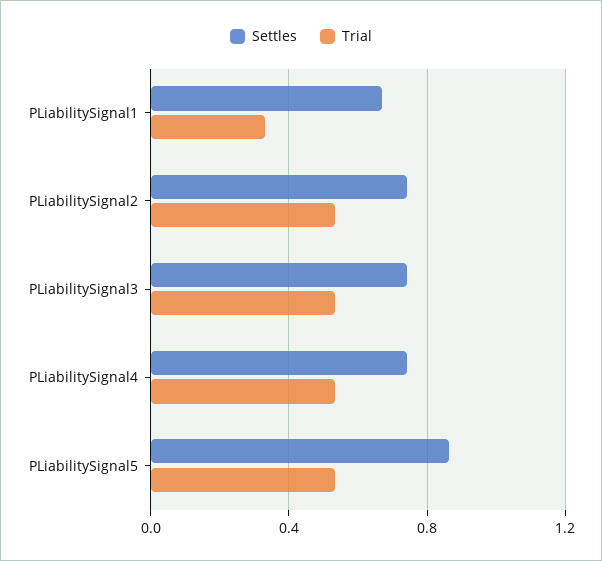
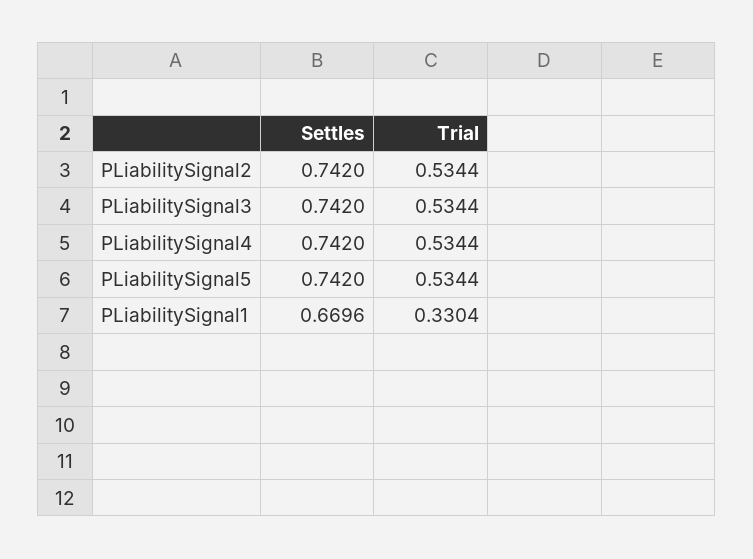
Settles, PLiabilitySignal5: 0.85 -> 0.742

